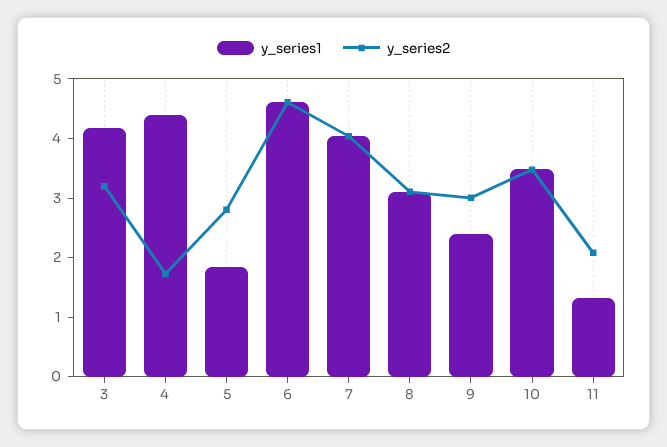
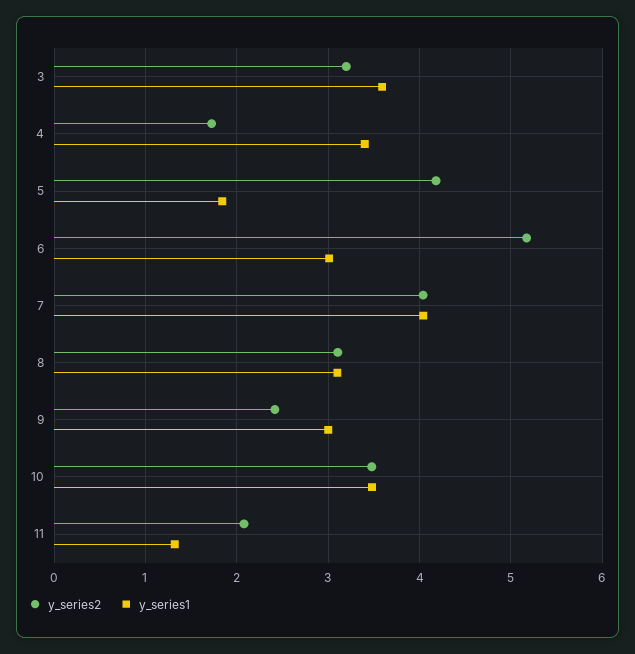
y_series1, 3: 4.2 -> 3.6
y_series1, 4: 4.4 -> 3.4
y_series2, 5: 2.8 -> 4.2
y_series1, 6: 4.6 -> 3
y_series2, 6: 4.6 -> 5.2
y_series1, 9: 2.4 -> 3
y_series2, 9: 3 -> 2.4

